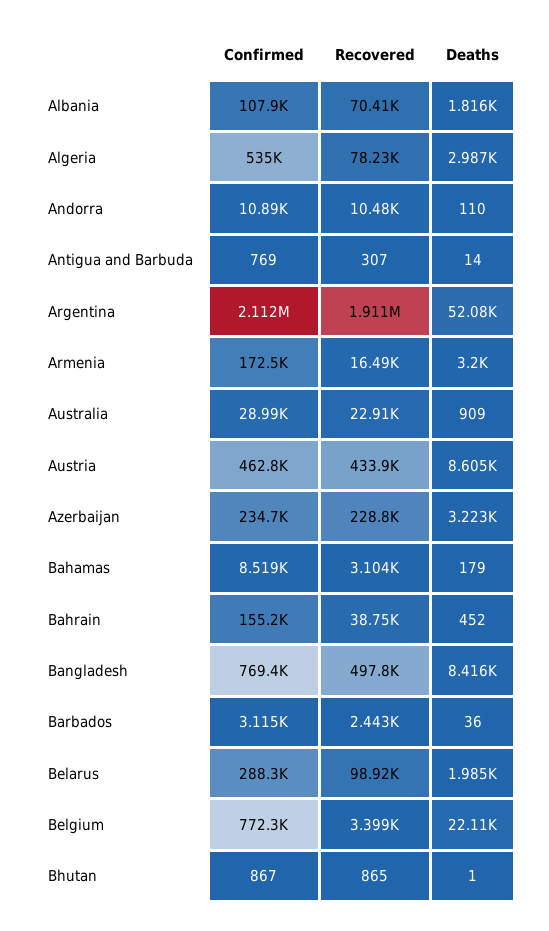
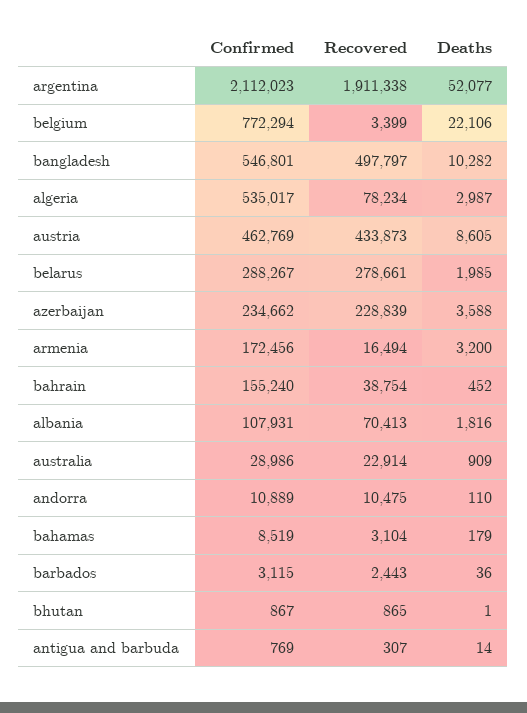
Deaths, Azerbaijan: 3223 -> 3588
Confirmed, Bangladesh: 769400 -> 546801
Deaths, Bangladesh: 8416 -> 10282
Recovered, Belarus: 98920 -> 278661

